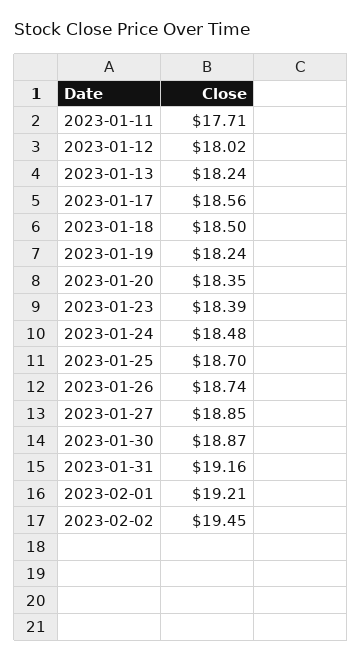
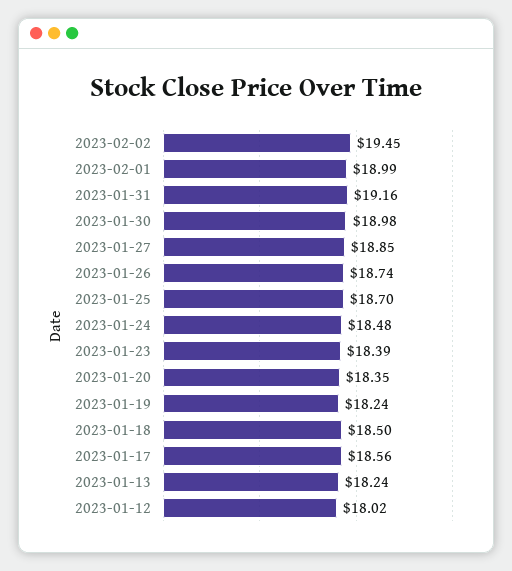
2023-01-11: 17.71 -> none
2023-01-30: 18.87 -> 18.98
2023-02-01: 19.21 -> 18.99

